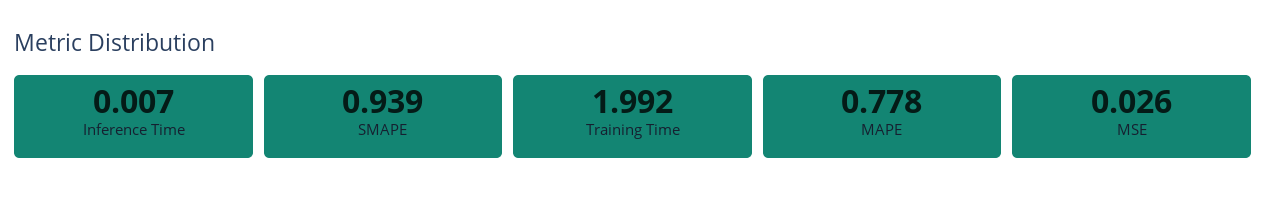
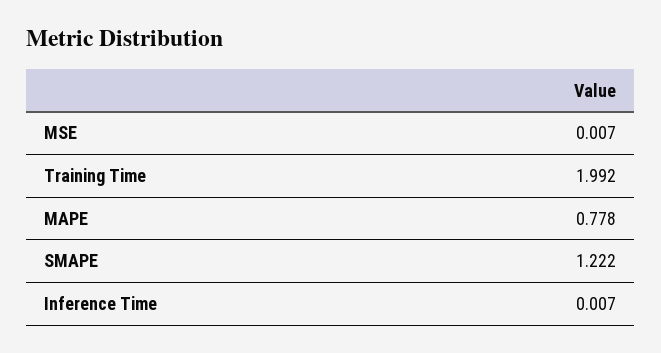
SMAPE: 0.939 -> 1.222
MSE: 0.026 -> 0.007

